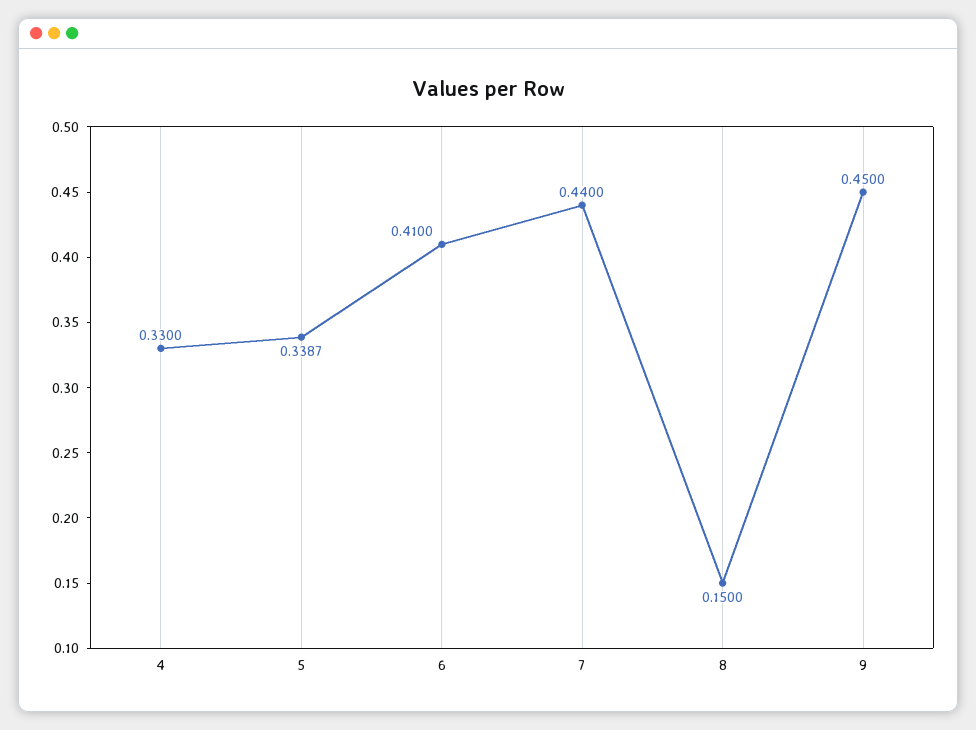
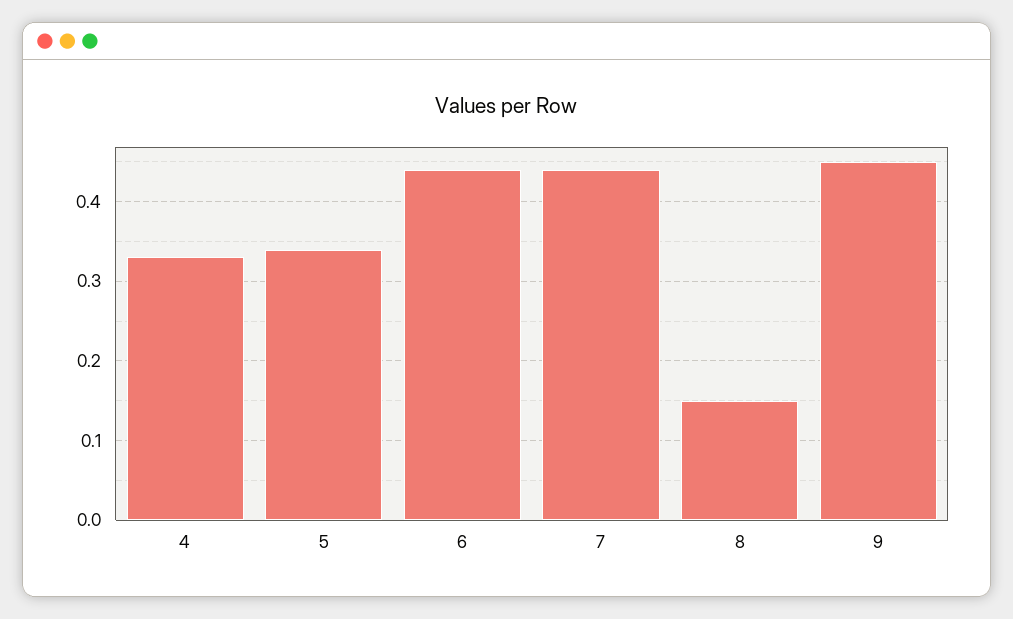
6: 0.41 -> 0.44

